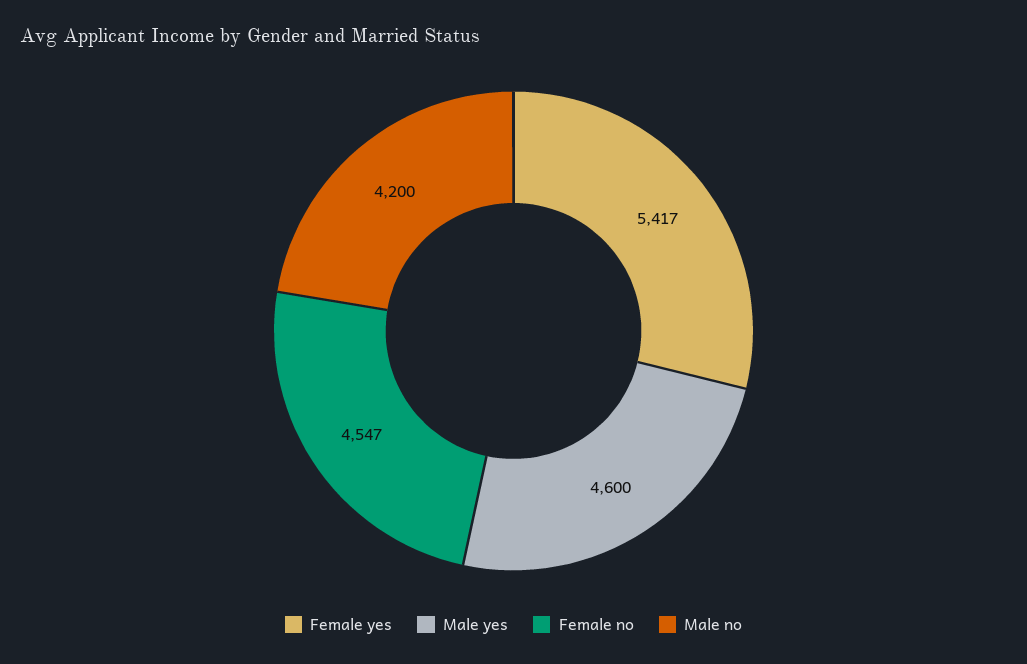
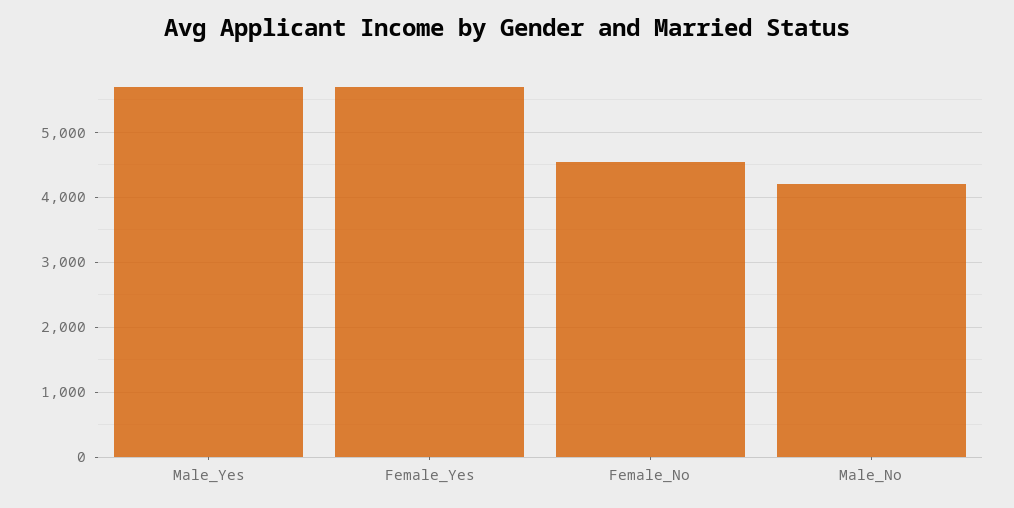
Female yes: 5417 -> 5700
Male yes: 4600 -> 5700

